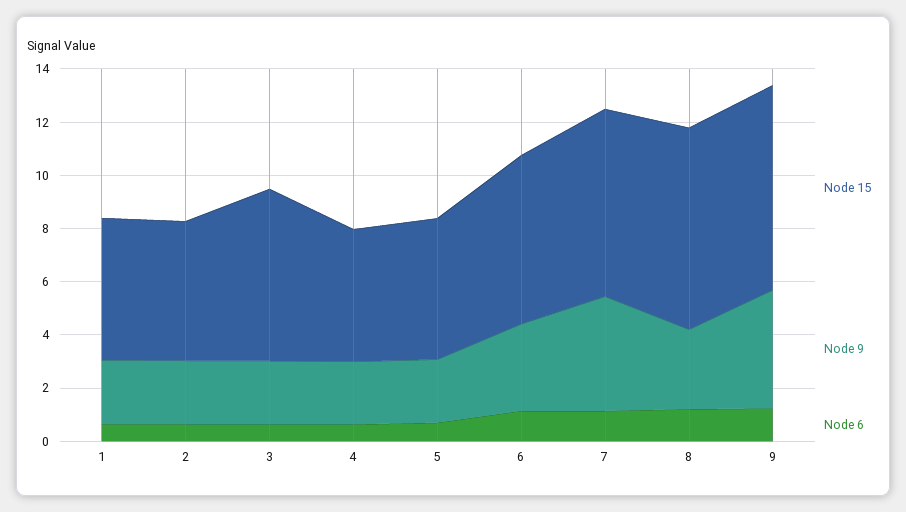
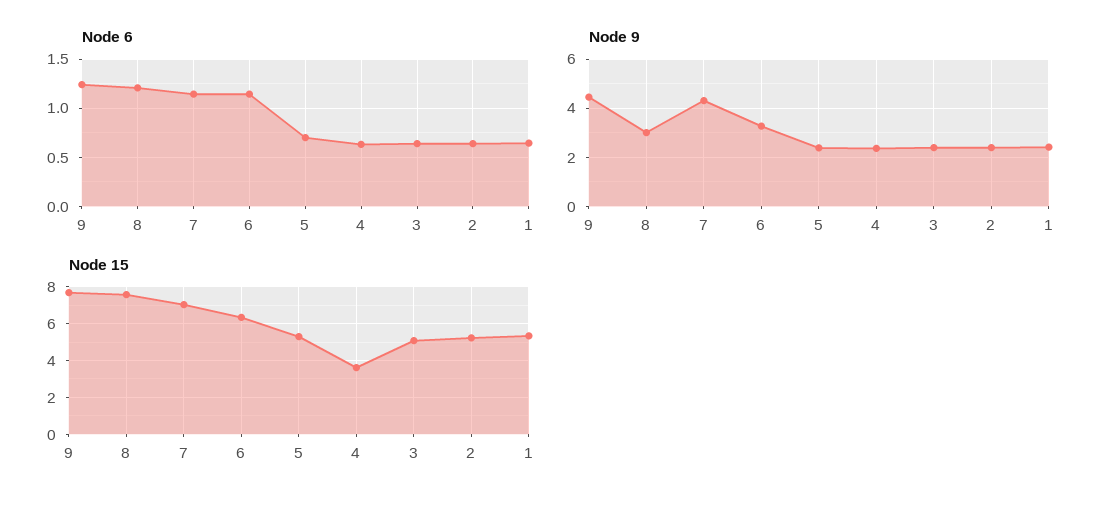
Node 15, 3: 6.5 -> 5
Node 15, 4: 5 -> 3.5

